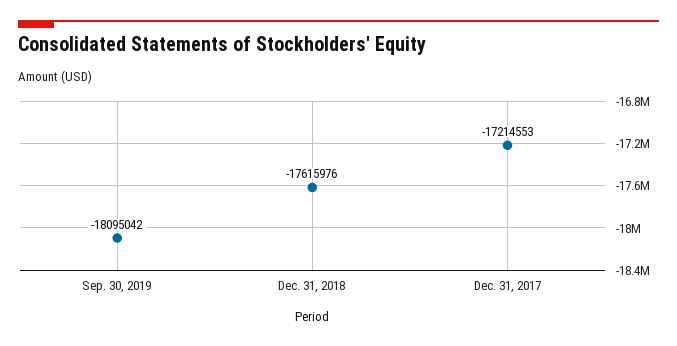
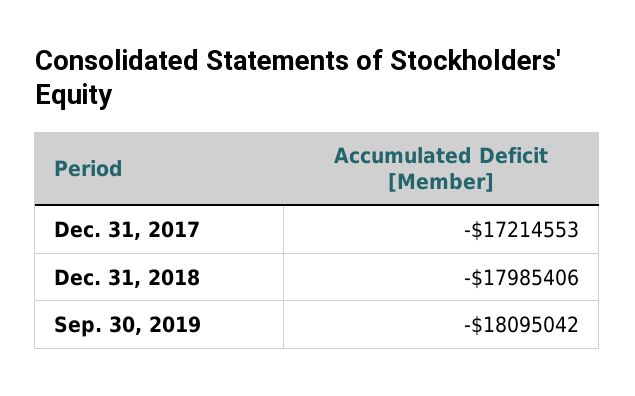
Dec. 31, 2018: -17615976 -> -17985406

